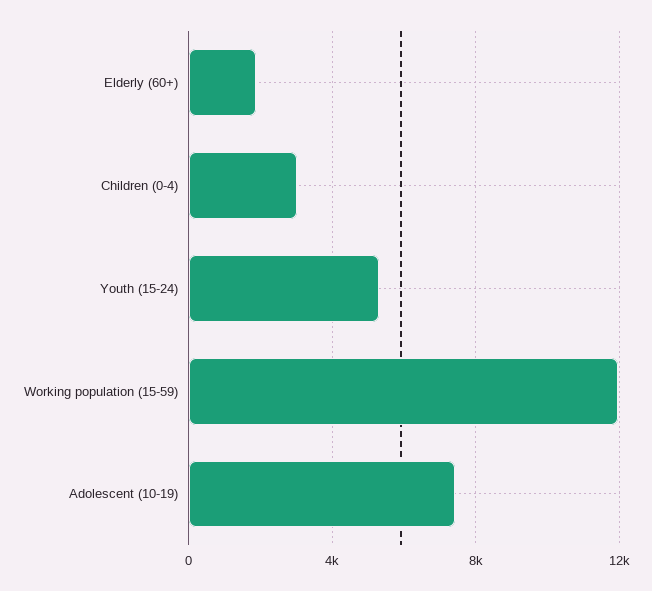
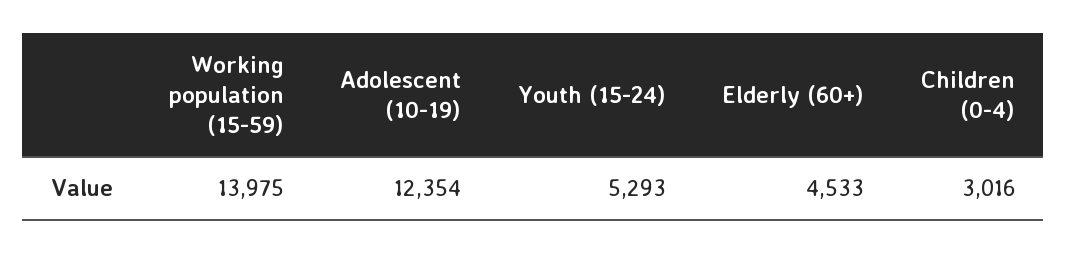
Elderly (60+): 2000 -> 4533
Working population (15-59): 12000 -> 13975
Adolescent (10-19): 7500 -> 12354

